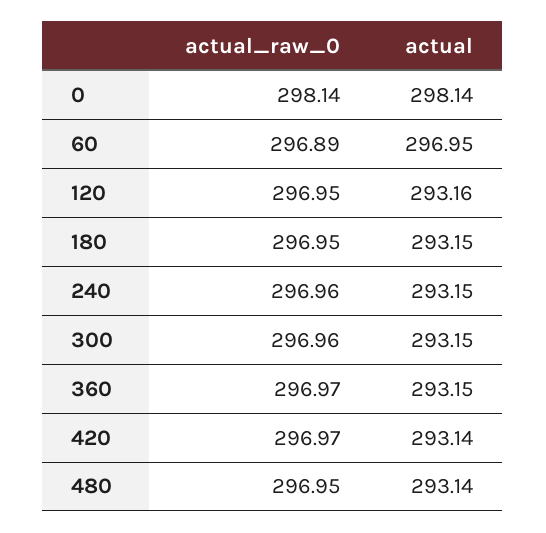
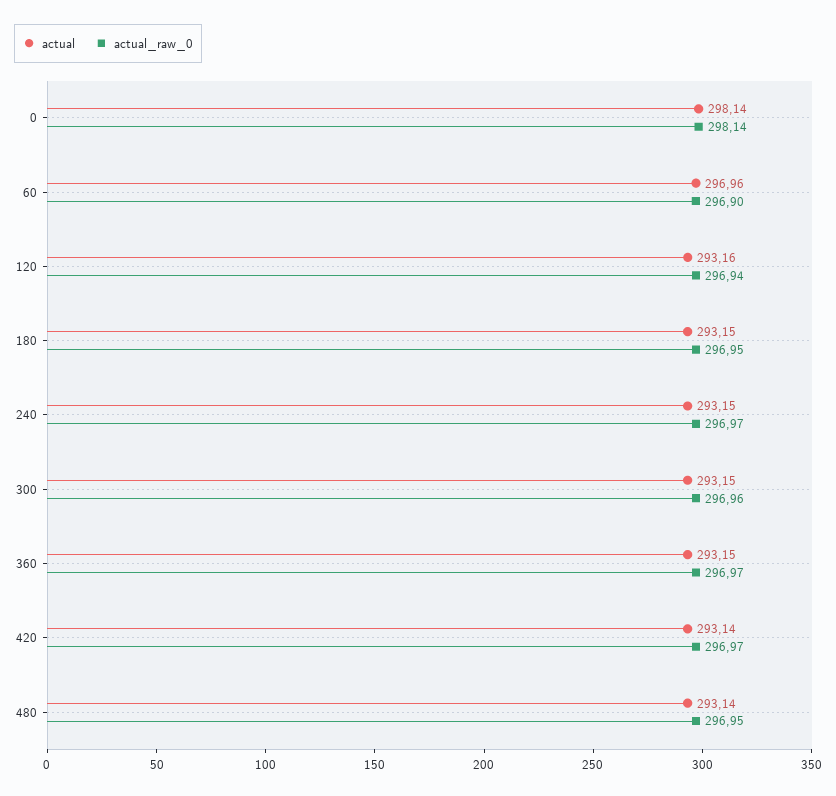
actual_raw_0, 60: 296.89 -> 296.9
actual, 60: 296.95 -> 296.96
actual_raw_0, 120: 296.95 -> 296.94
actual_raw_0, 240: 296.96 -> 296.97

